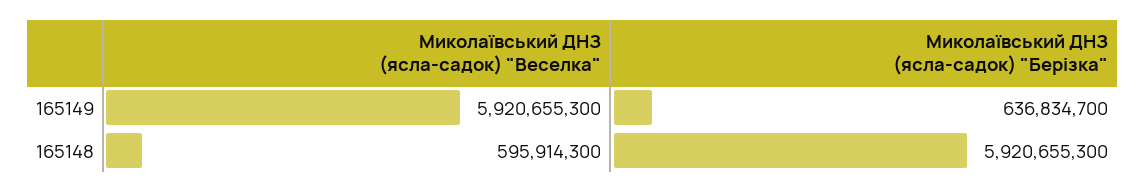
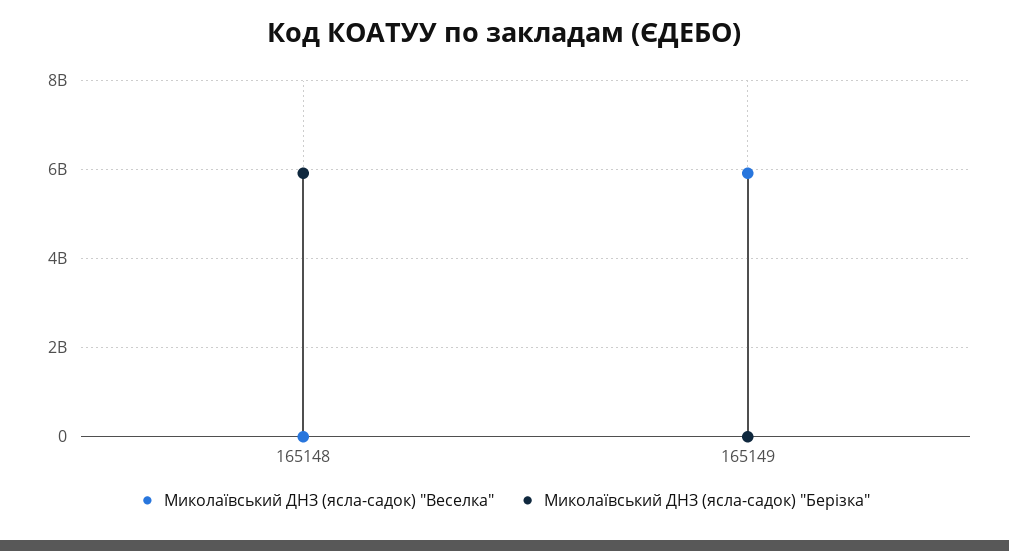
Миколаївський ДНЗ (ясла-садок) "Берізка", 165149: 636834700 -> 0
Миколаївський ДНЗ (ясла-садок) "Веселка", 165148: 595914300 -> 0

